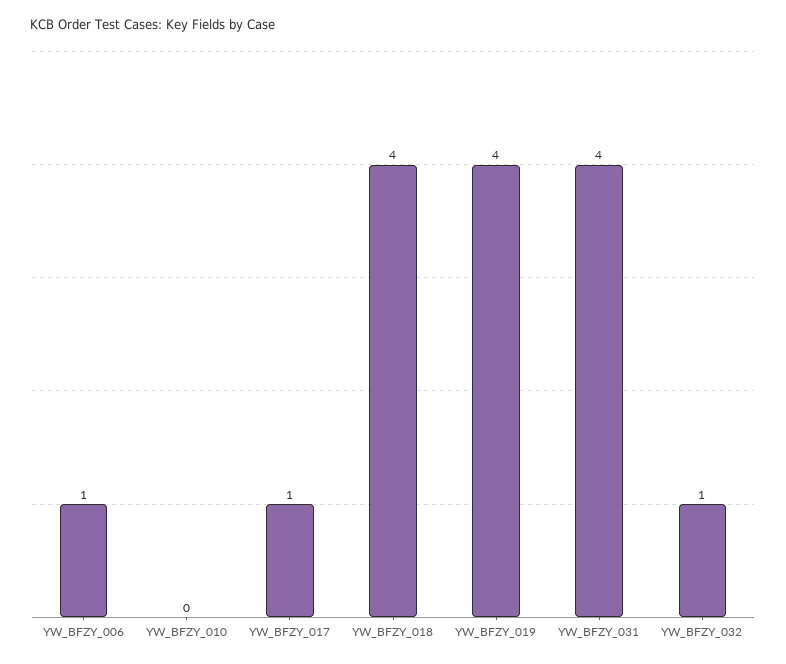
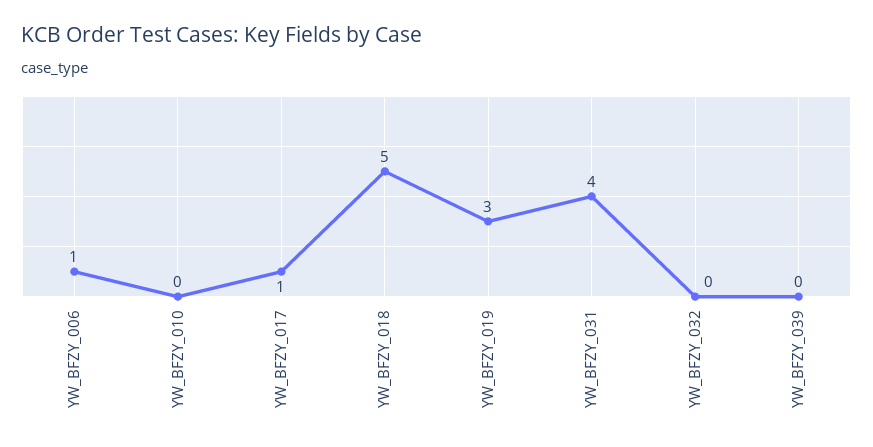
YW_BFZY_018: 4 -> 5
YW_BFZY_019: 4 -> 3
YW_BFZY_032: 1 -> 0
YW_BFZY_039: none -> 0

